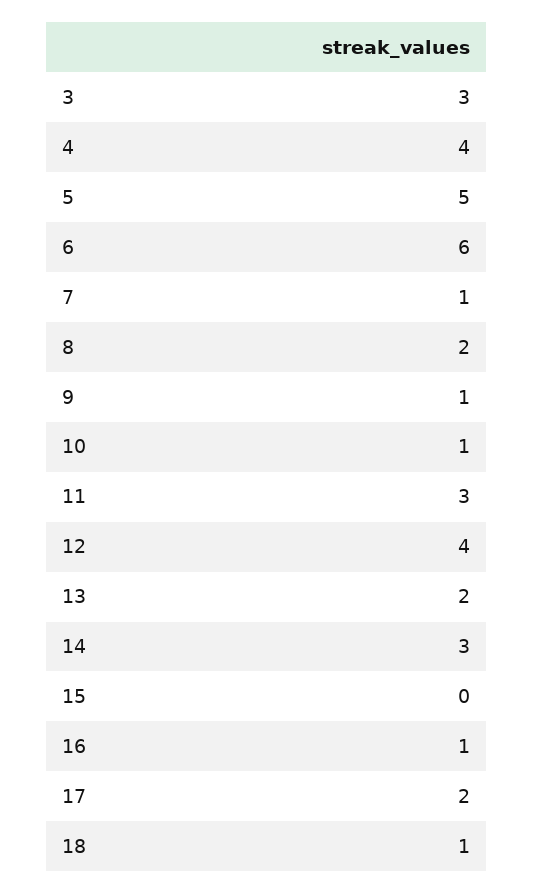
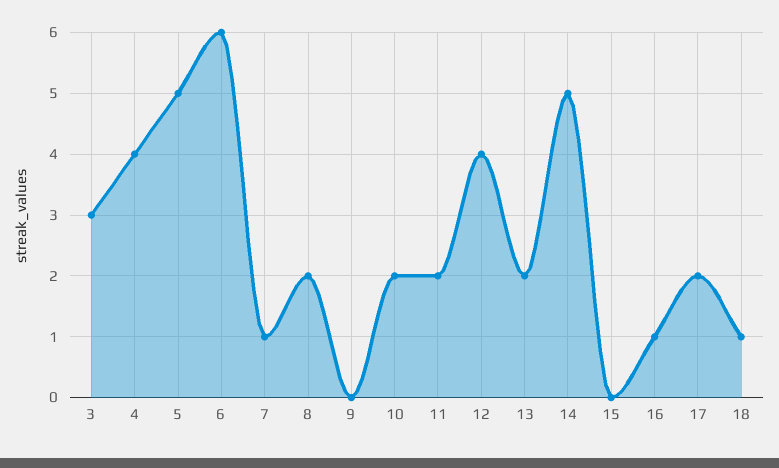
9: 1 -> 0
10: 1 -> 2
11: 3 -> 2
14: 3 -> 5

